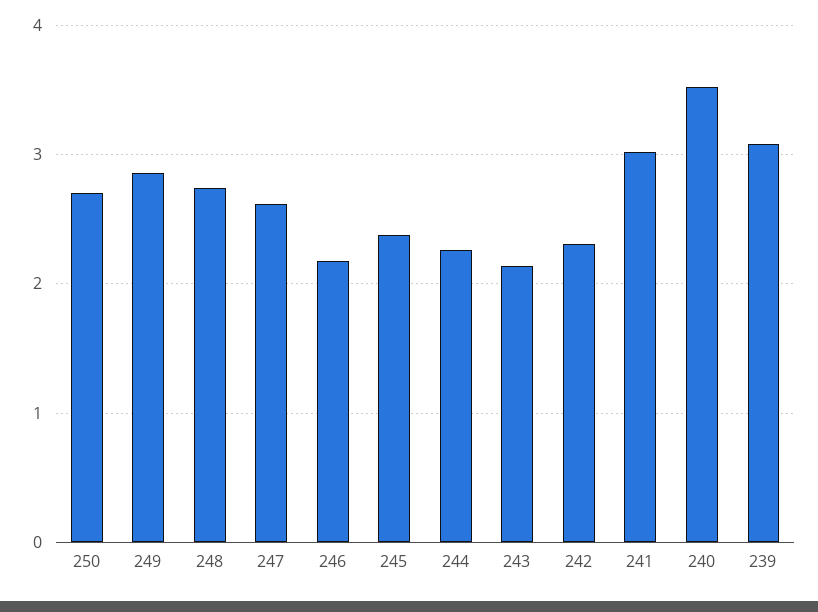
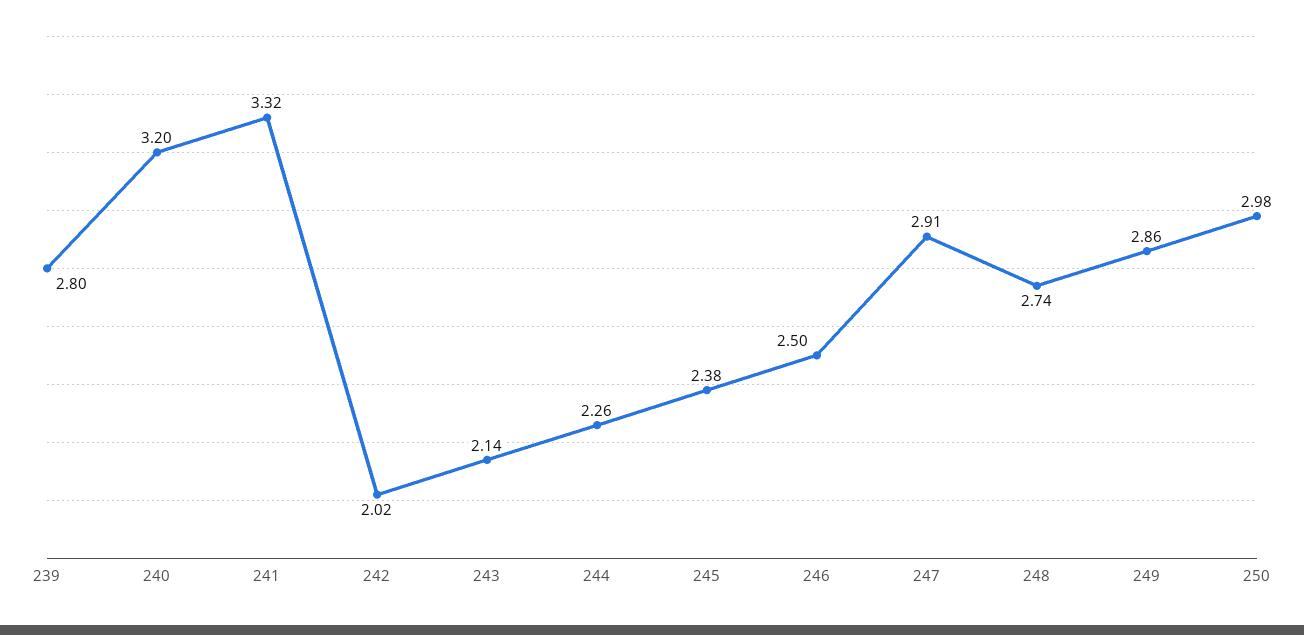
250: 2.7 -> 2.98
247: 2.6 -> 2.91
246: 2.2 -> 2.5
242: 2.3 -> 2.02
241: 3 -> 3.32
240: 3.5 -> 3.2
239: 3.1 -> 2.8

